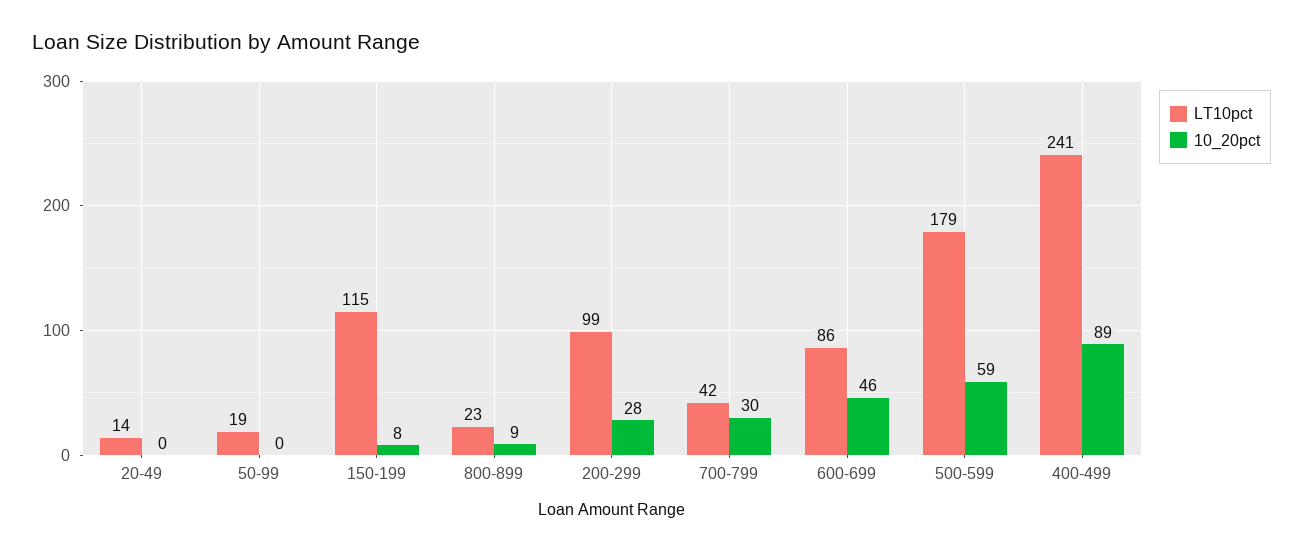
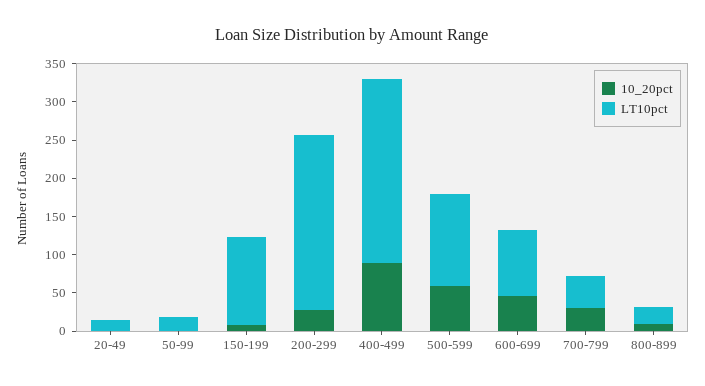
LT10pct, 200-299: 99 -> 225
LT10pct, 500-599: 179 -> 125

